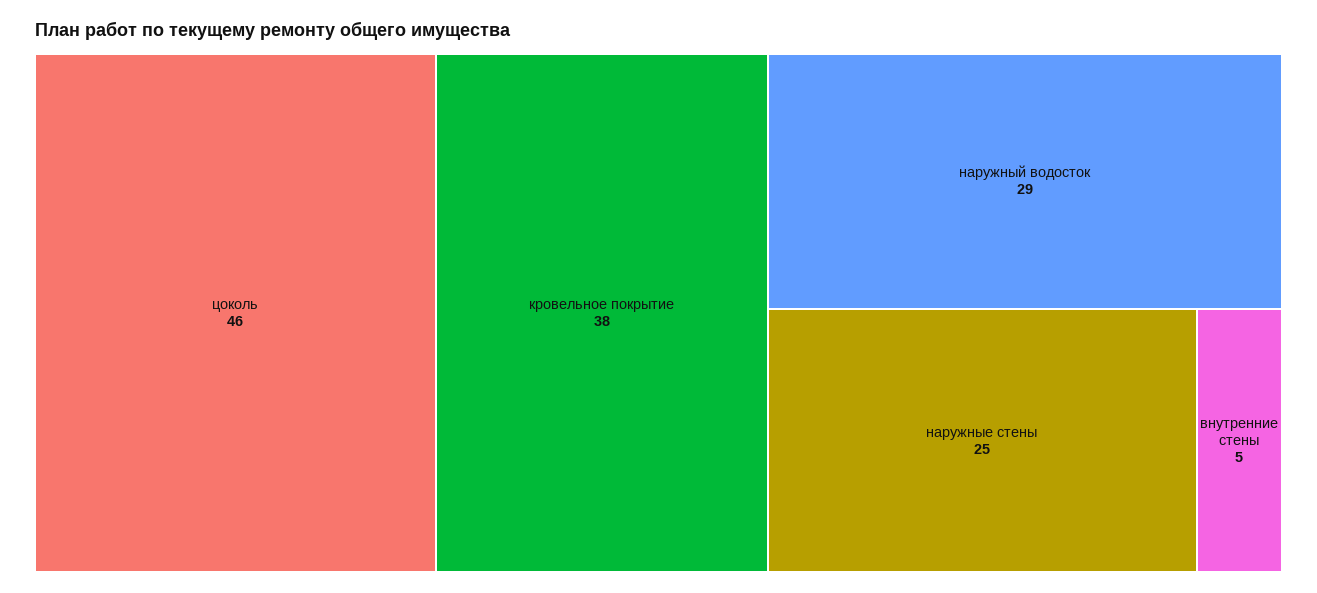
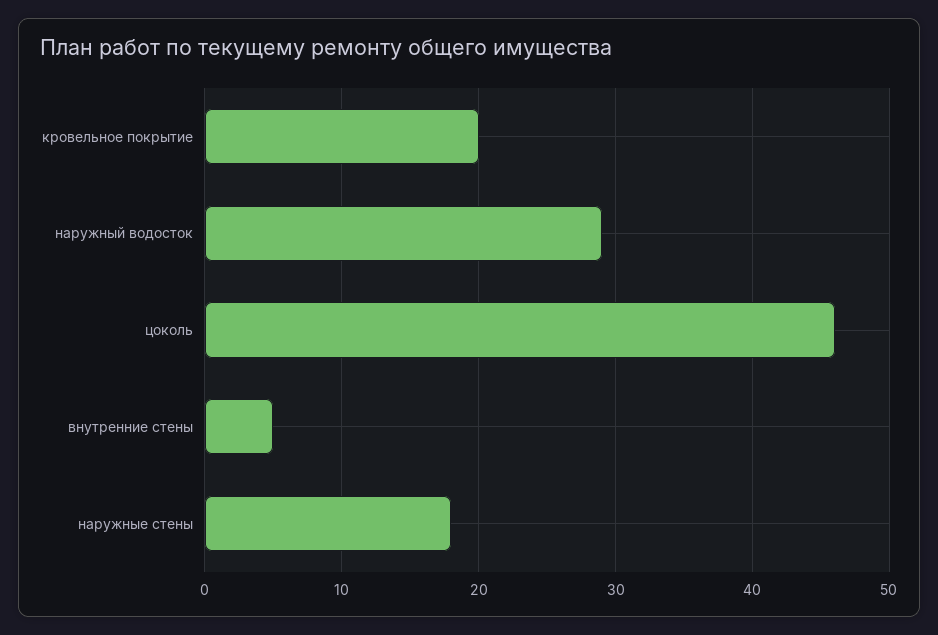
кровельное покрытие: 38 -> 20
наружные стены: 25 -> 18

